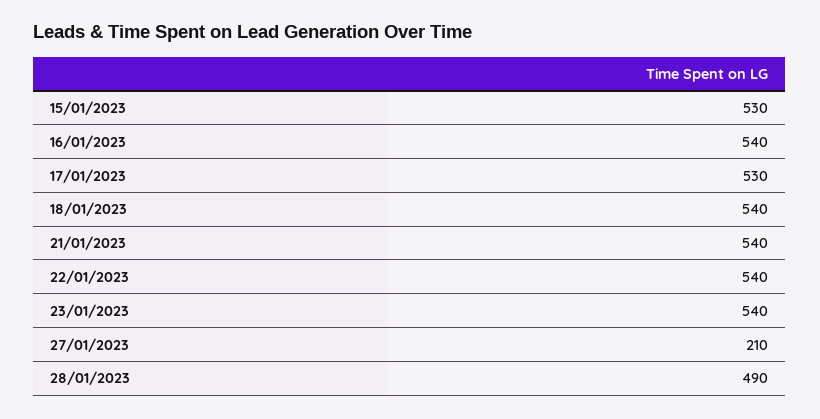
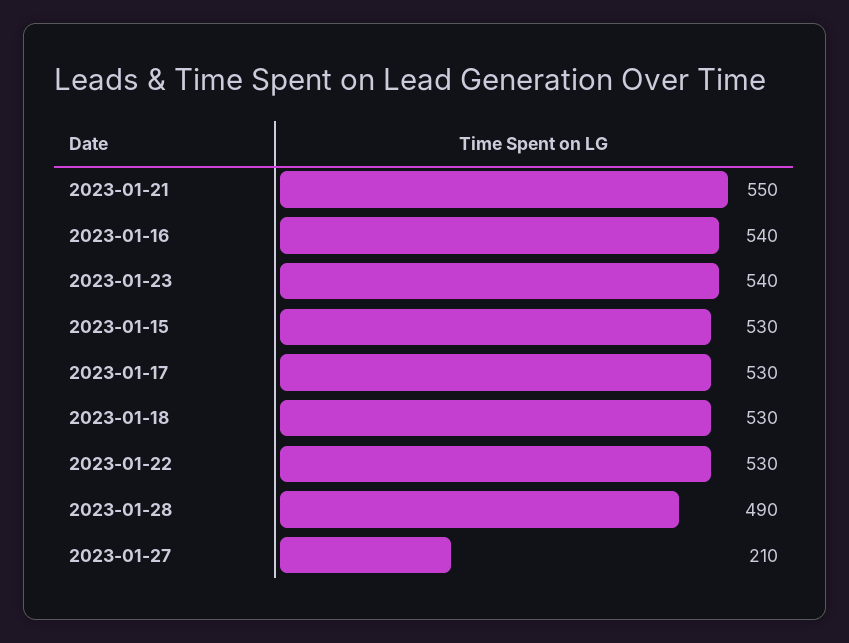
18/01/2023: 540 -> 530
21/01/2023: 540 -> 550
22/01/2023: 540 -> 530

